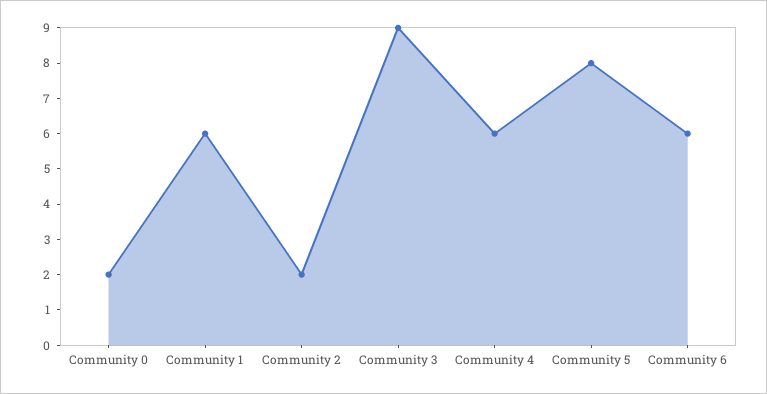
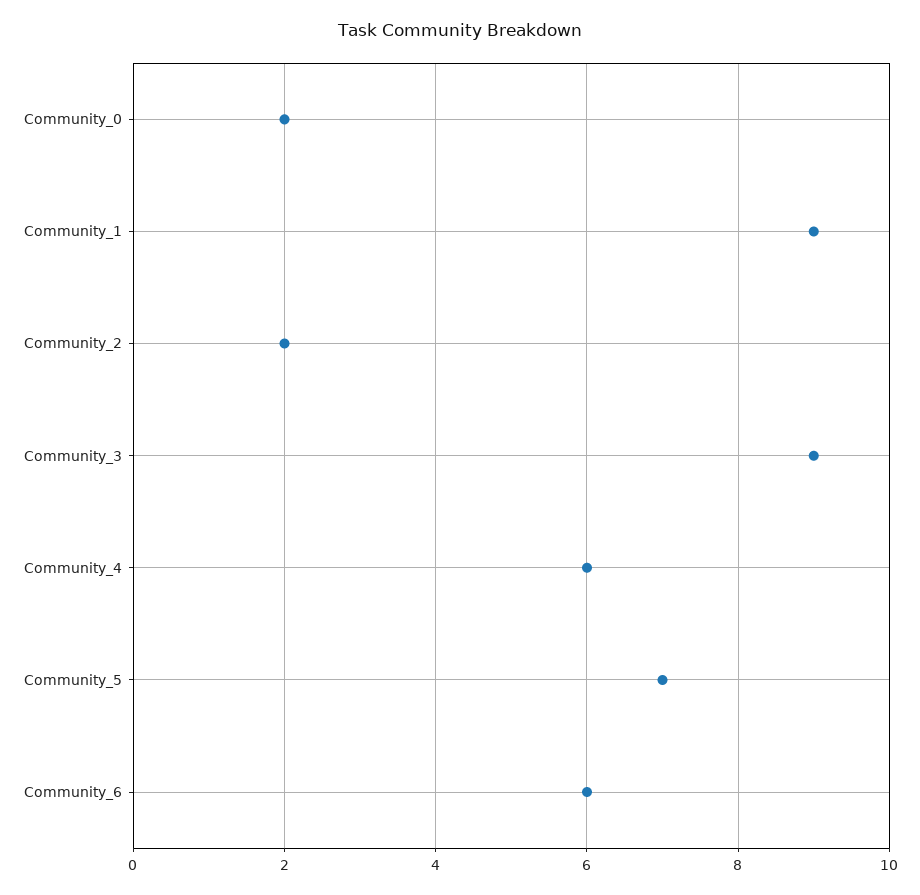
Community 1: 6 -> 9
Community 5: 8 -> 7

